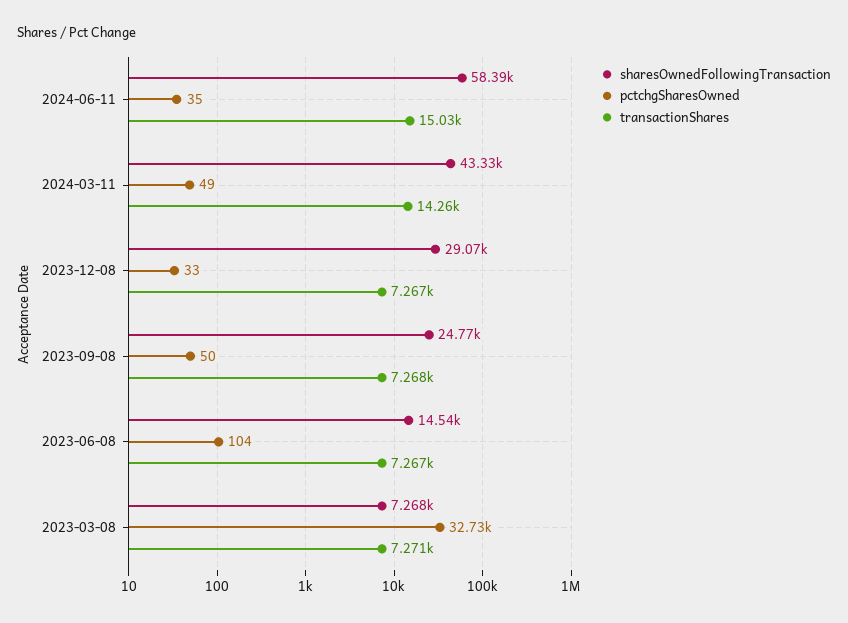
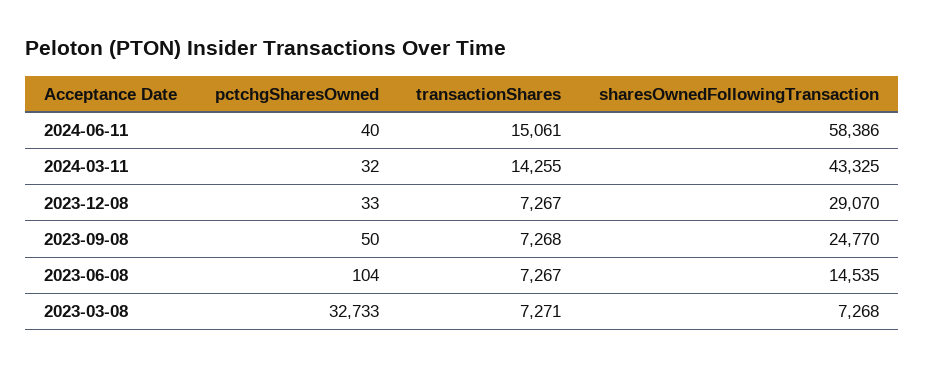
pctchgSharesOwned, 2024-06-11: 35 -> 40
transactionShares, 2024-06-11: 15030 -> 15061
pctchgSharesOwned, 2024-03-11: 49 -> 32

